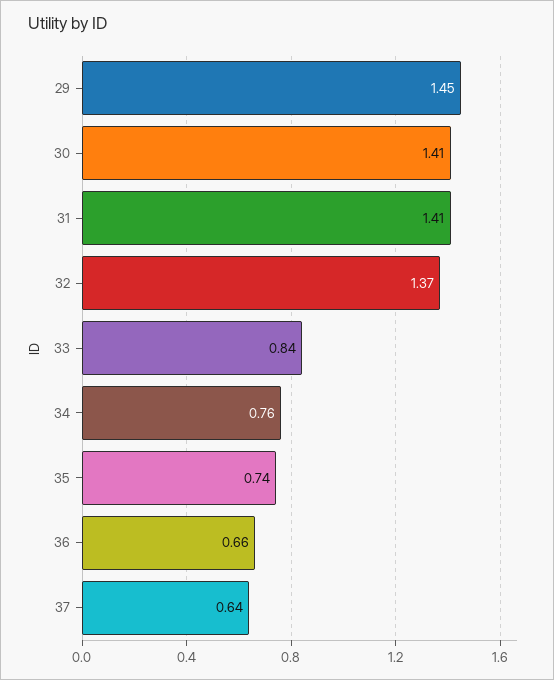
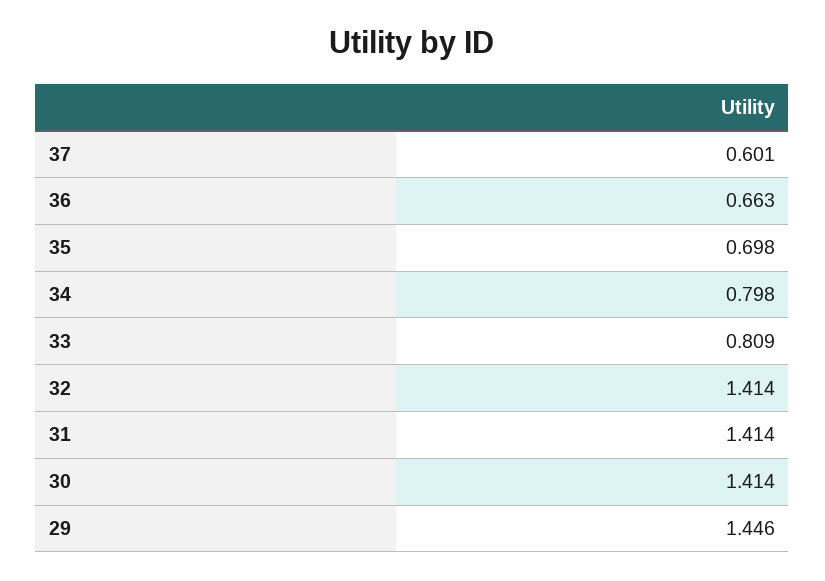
32: 1.37 -> 1.414
33: 0.84 -> 0.809
34: 0.76 -> 0.798
35: 0.74 -> 0.698
37: 0.64 -> 0.601

